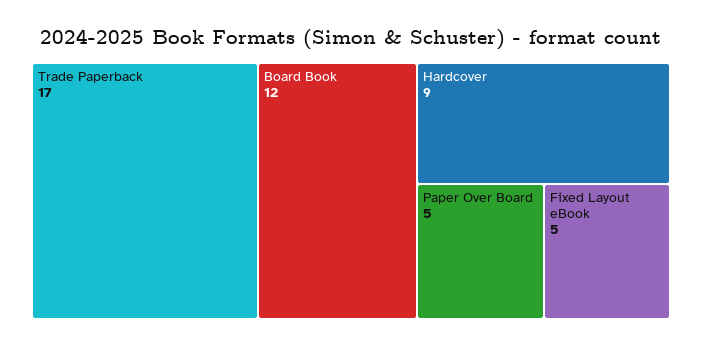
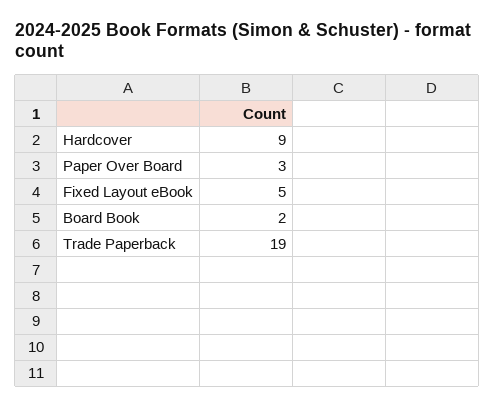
Trade Paperback: 17 -> 19
Board Book: 12 -> 2
Paper Over Board: 5 -> 3

